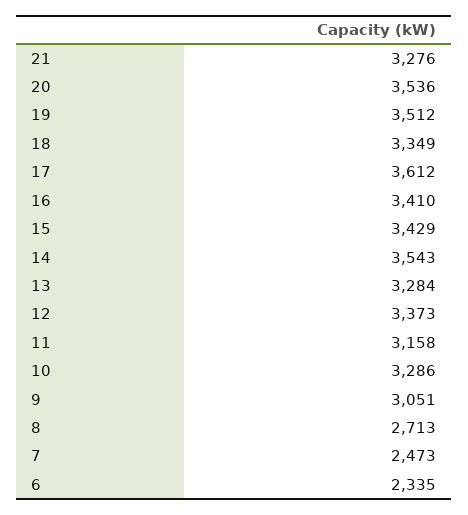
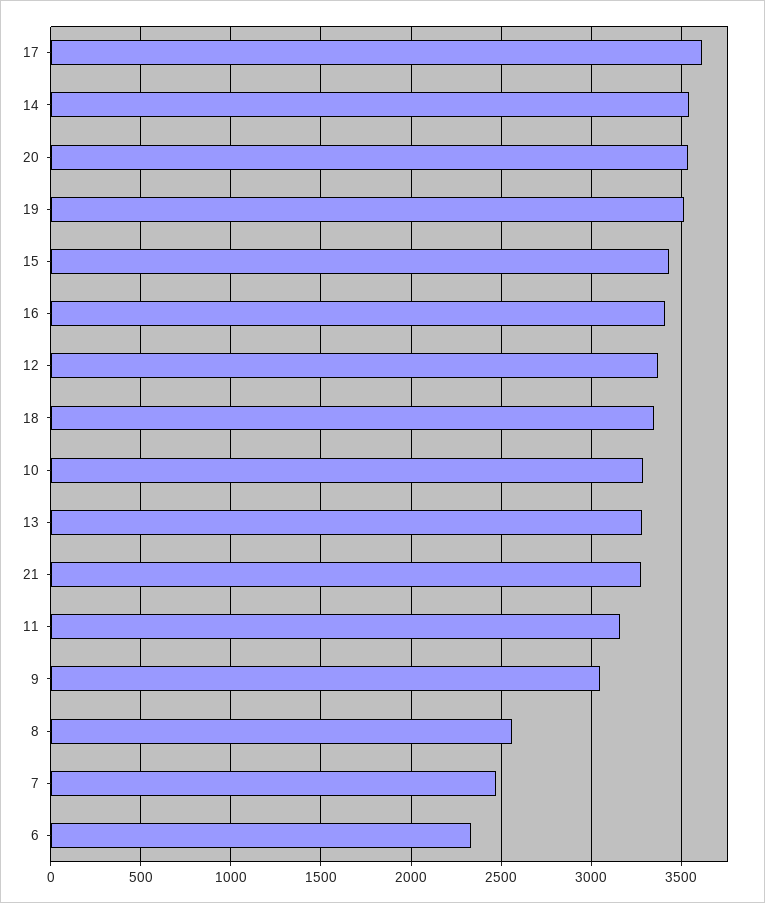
8: 2713 -> 2550

